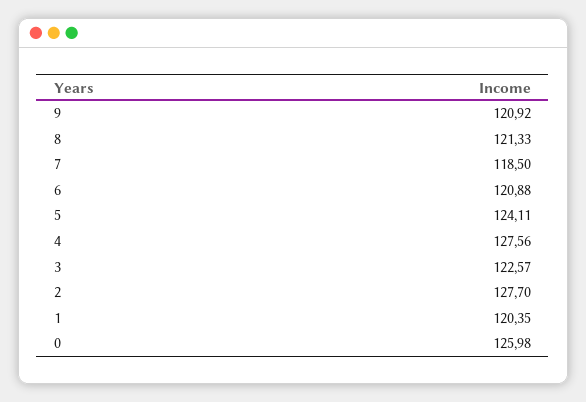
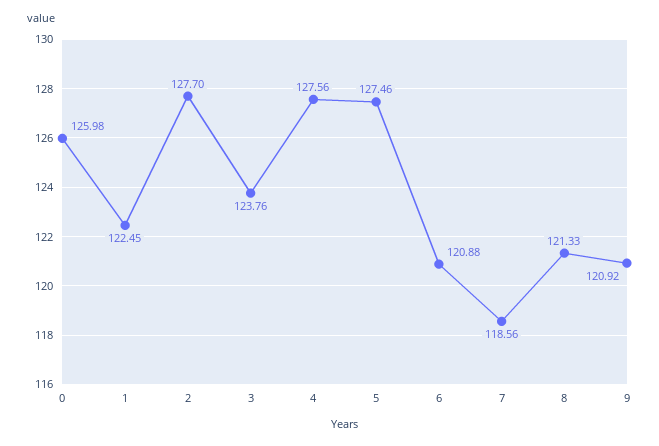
7: 118.5 -> 118.56
5: 124.11 -> 127.46
3: 122.57 -> 123.76
1: 120.35 -> 122.45

